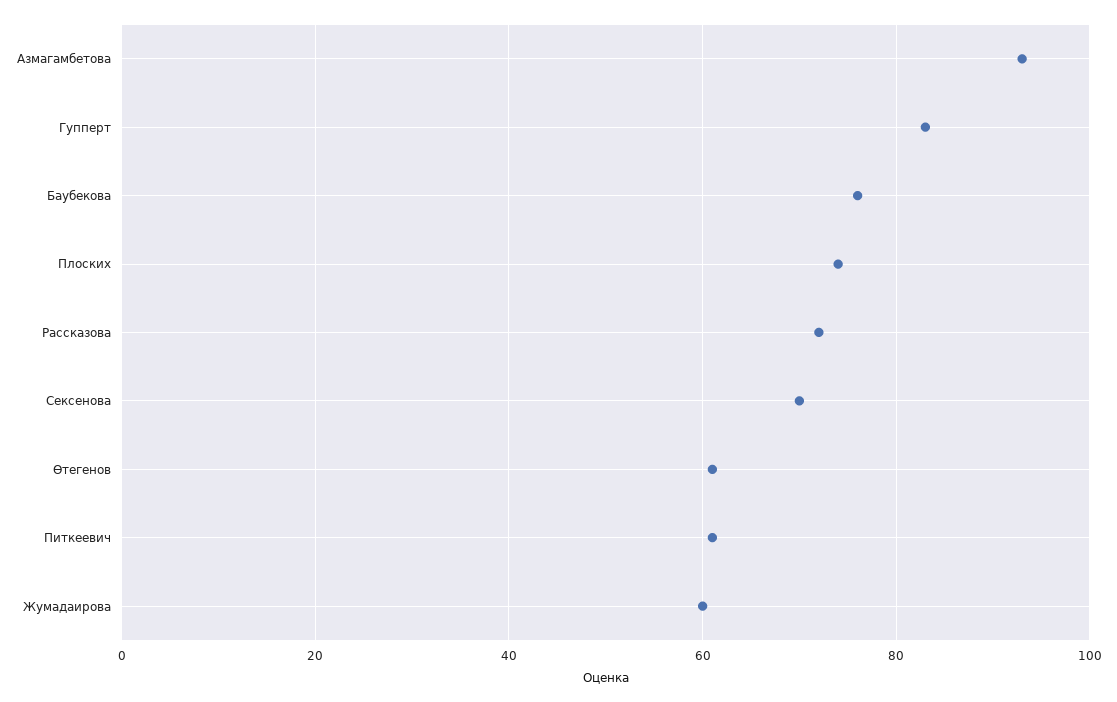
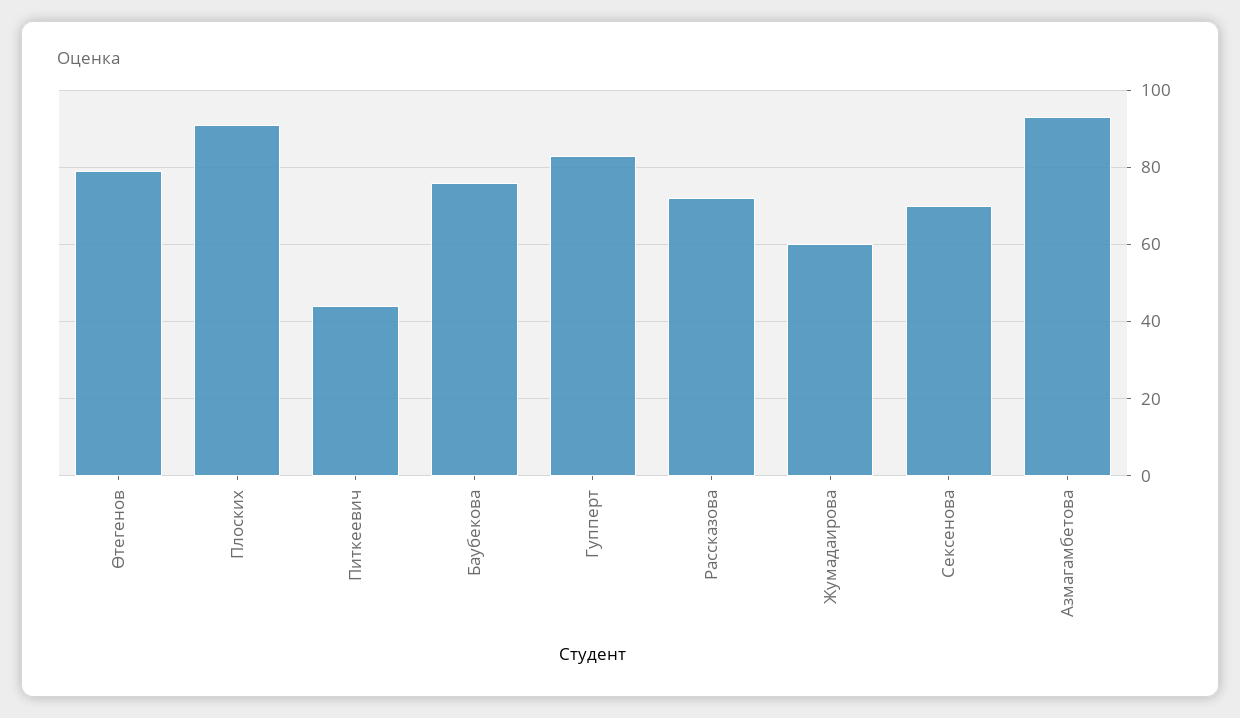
Плоских: 75 -> 90
Өтегенов: 60 -> 80
Питкеевич: 60 -> 45

